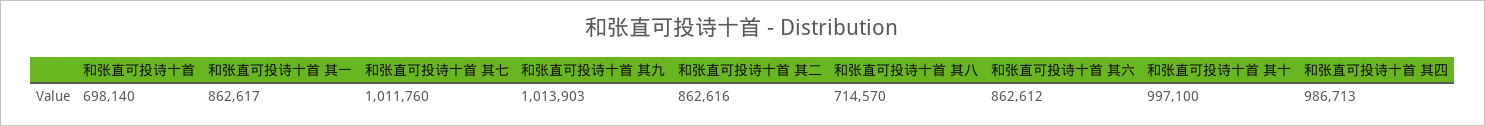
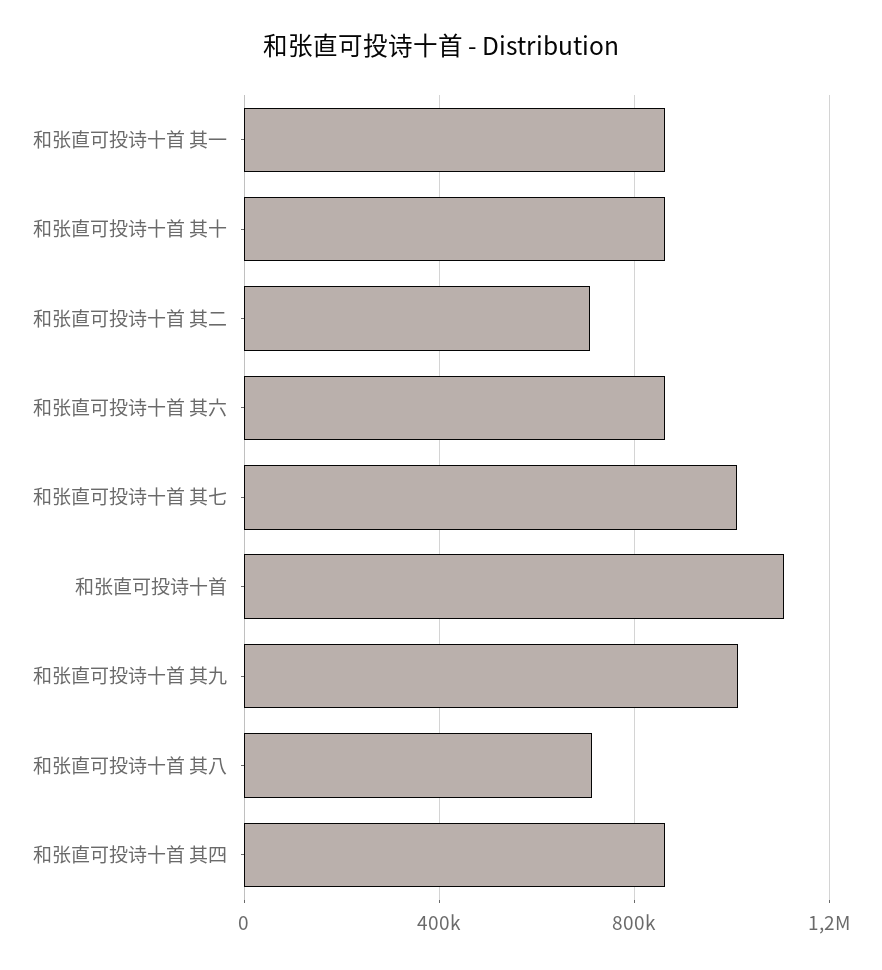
和张直可投诗十首: 698140 -> 1100000
和张直可投诗十首 其二: 862616 -> 700000
和张直可投诗十首 其十: 997100 -> 850000
和张直可投诗十首 其四: 986713 -> 850000

